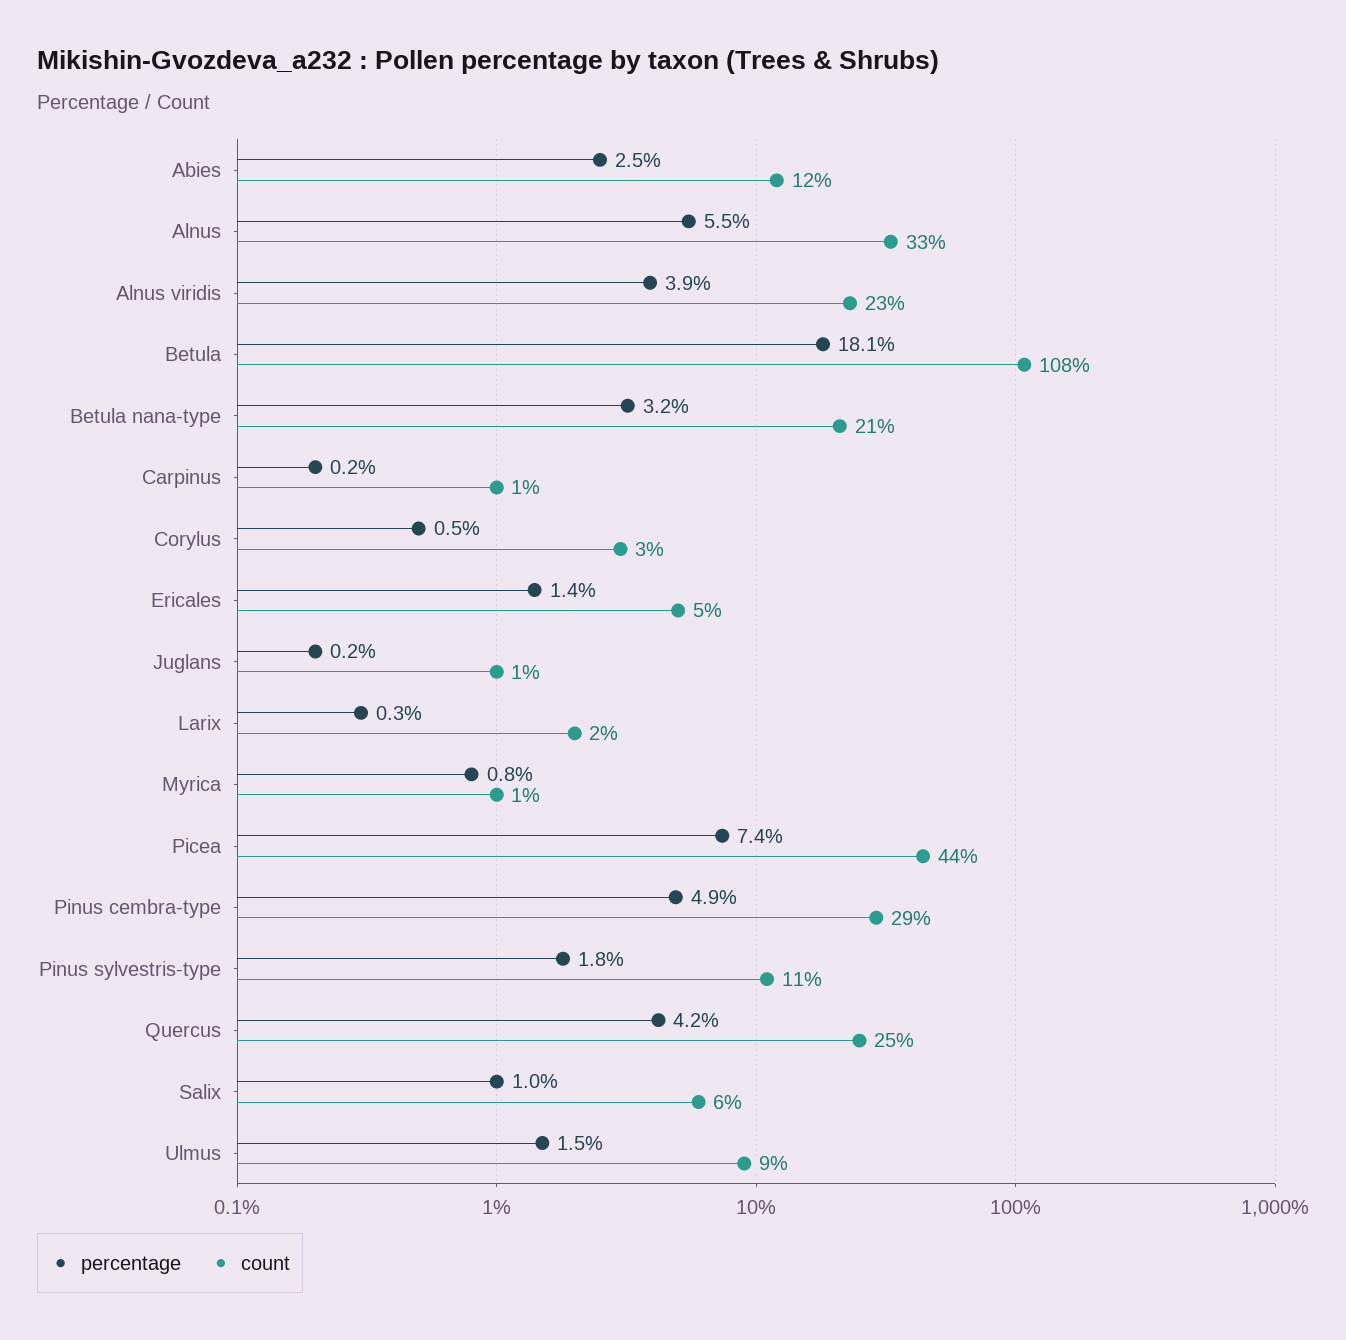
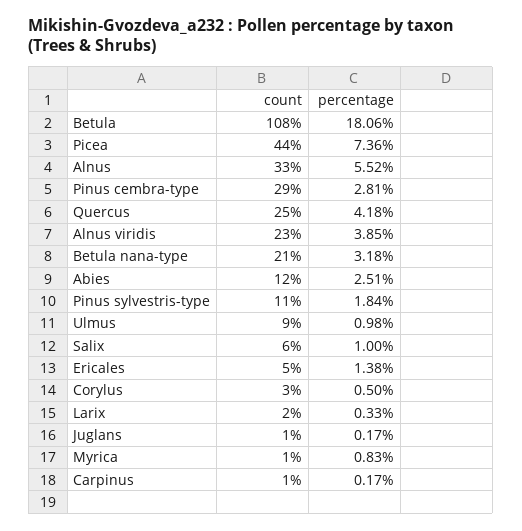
percentage, Pinus cembra-type: 4.9 -> 2.81
percentage, Ulmus: 1.5 -> 0.98

